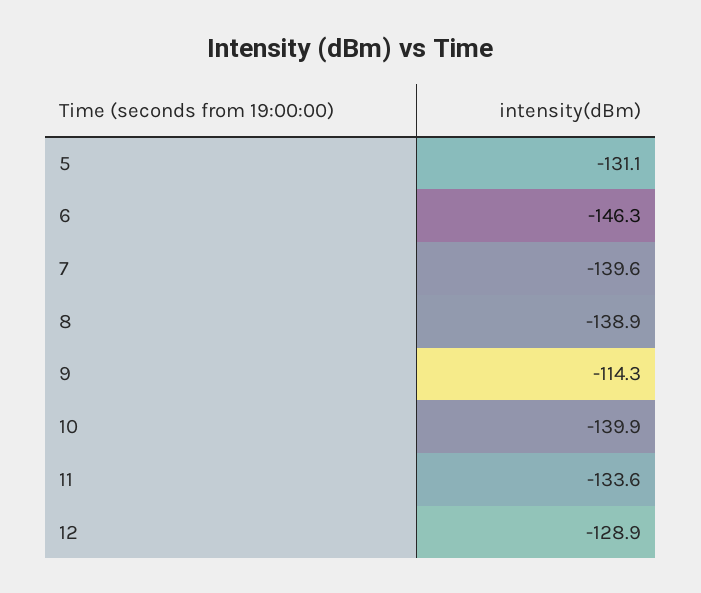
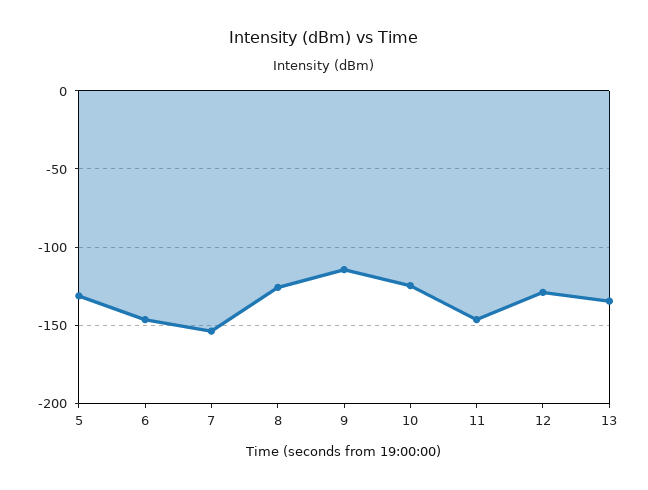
7: -139.6 -> -155
8: -138.9 -> -125
10: -139.9 -> -125
11: -133.6 -> -145
13: none -> -135

